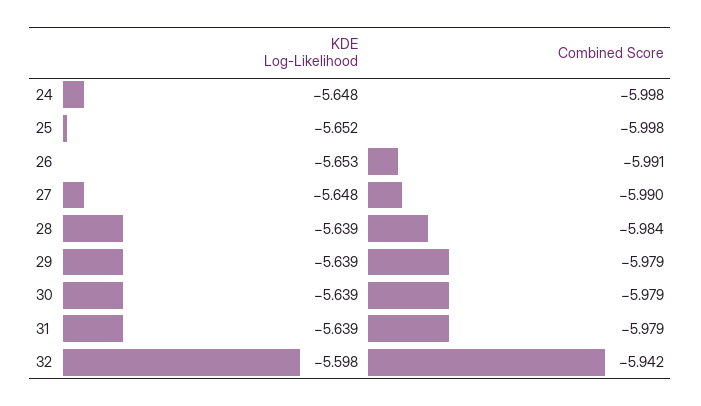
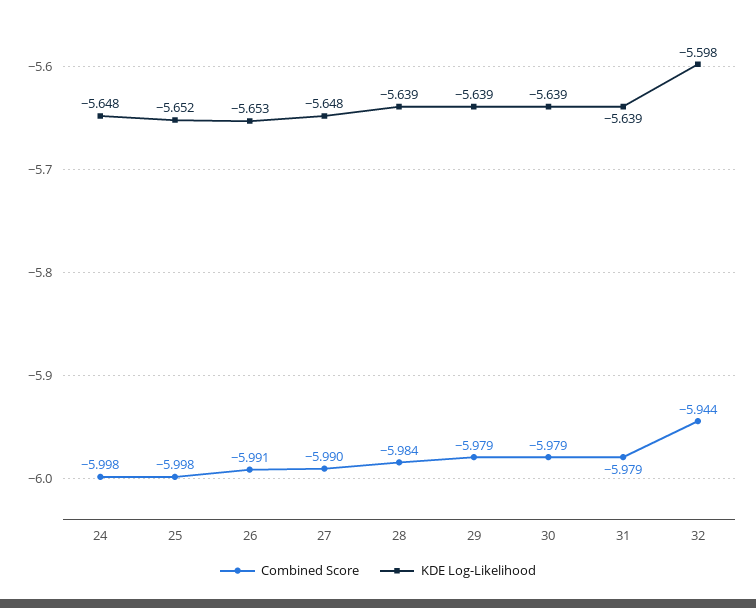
Combined Score, 32: -5.942 -> -5.944

